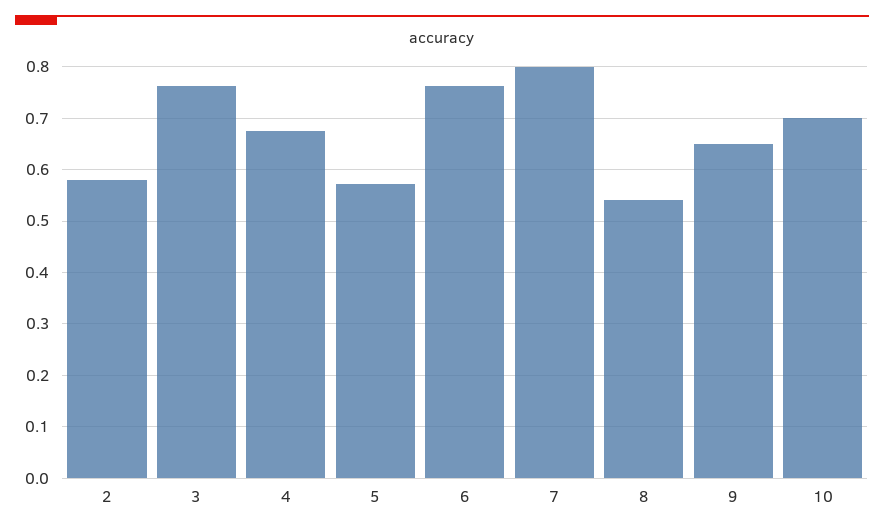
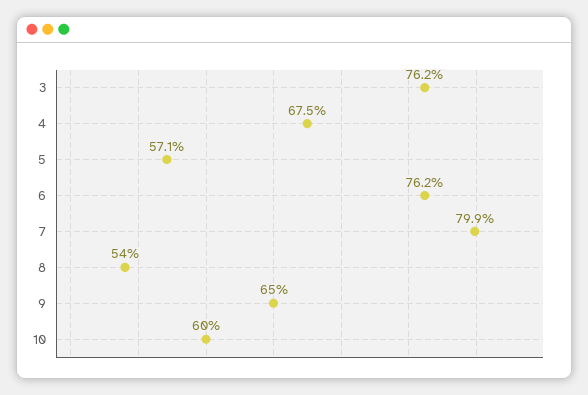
2: 0.58 -> none
10: 0.7 -> 0.6

